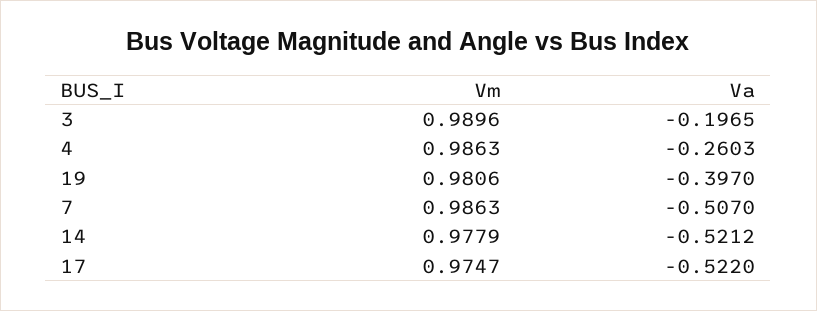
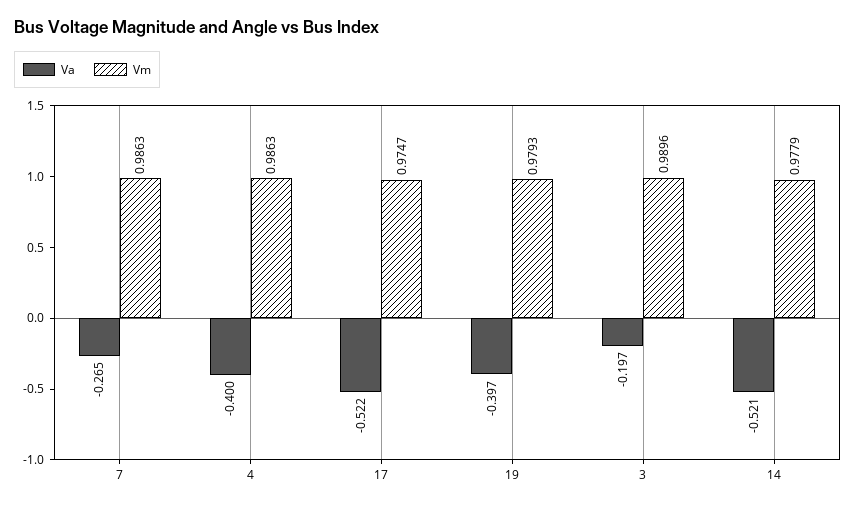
Va, 4: -0.2603 -> -0.4
Vm, 19: 0.9806 -> 0.9793
Va, 7: -0.507 -> -0.265

